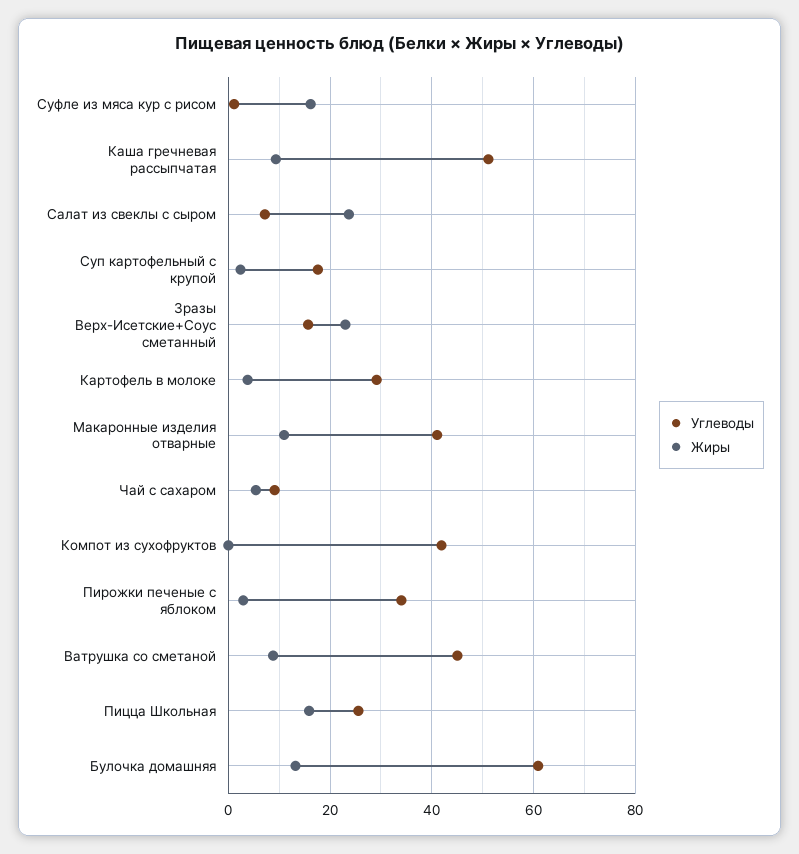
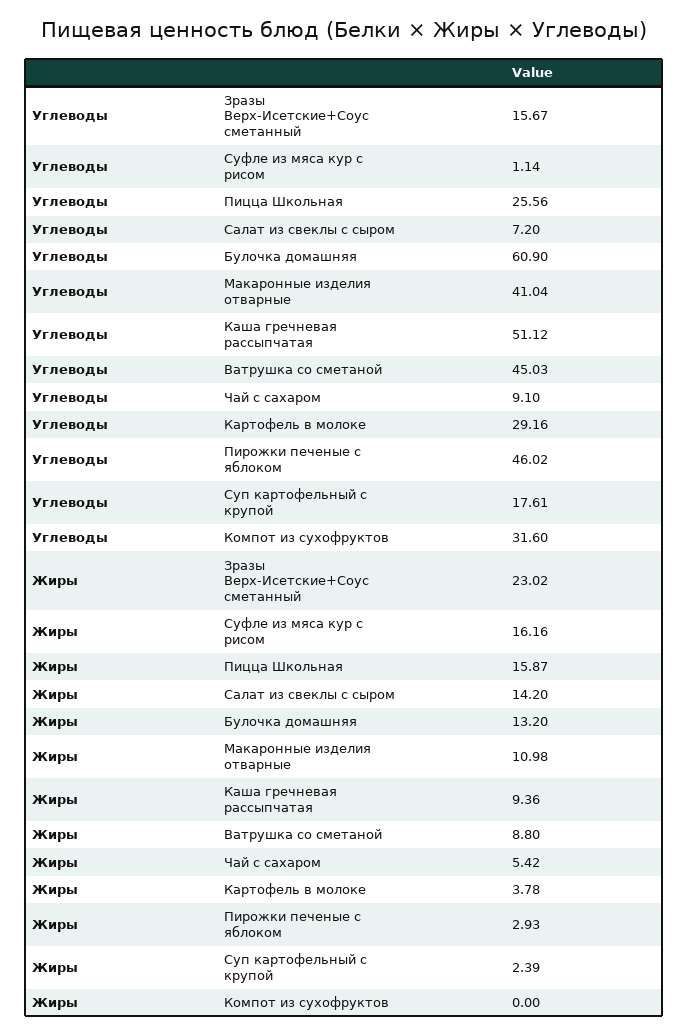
Жиры, Салат из свеклы с сыром: 24 -> 14.2
Углеводы, Компот из сухофруктов: 42 -> 31.6
Углеводы, Пирожки печеные с яблоком: 34 -> 46.02

